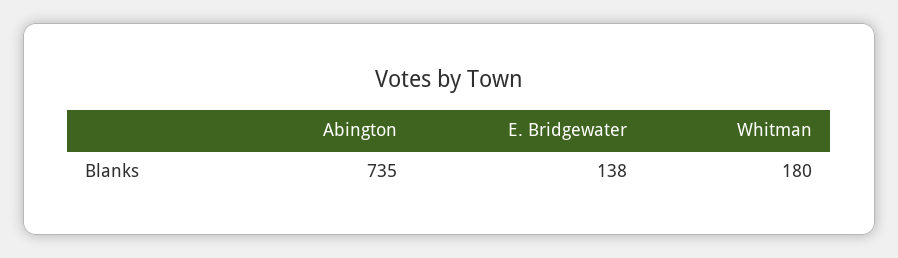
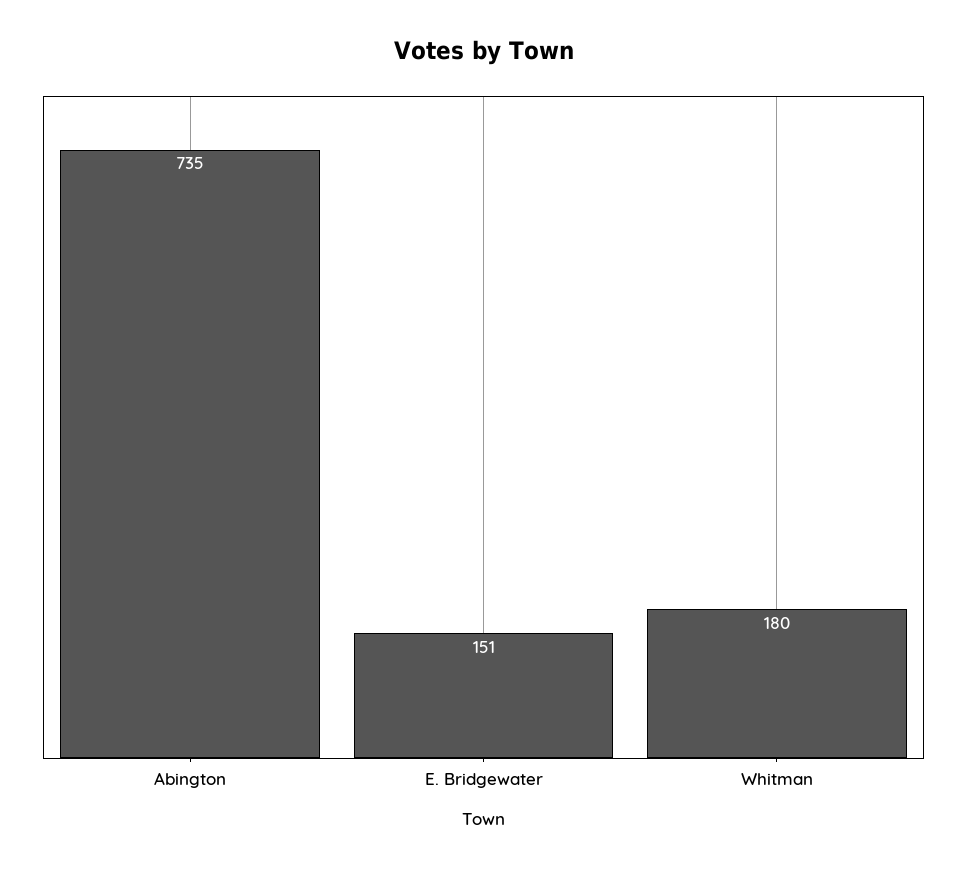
E. Bridgewater: 138 -> 151

